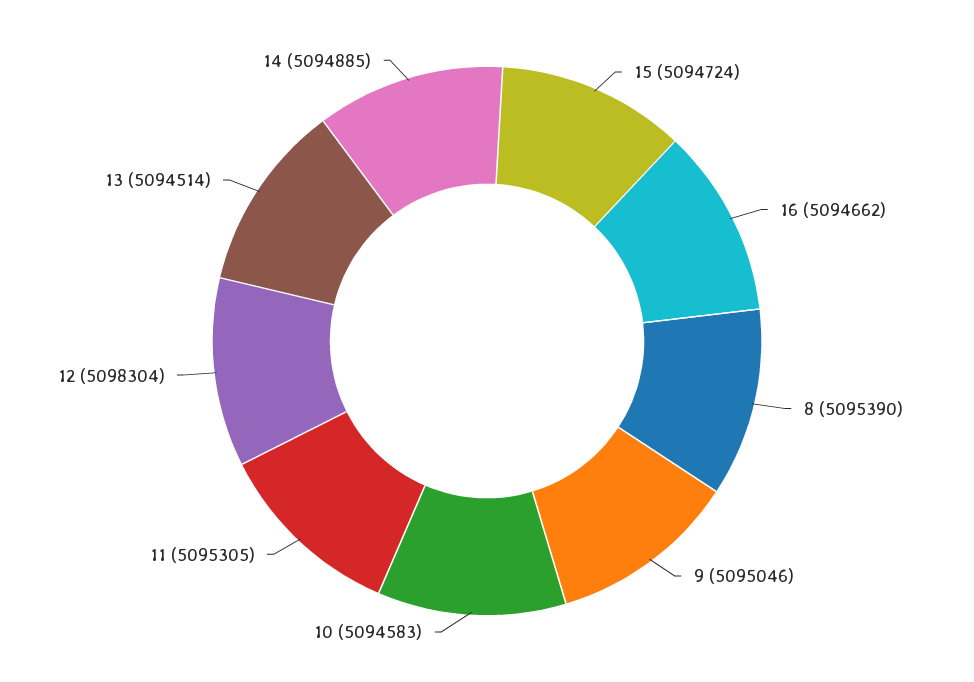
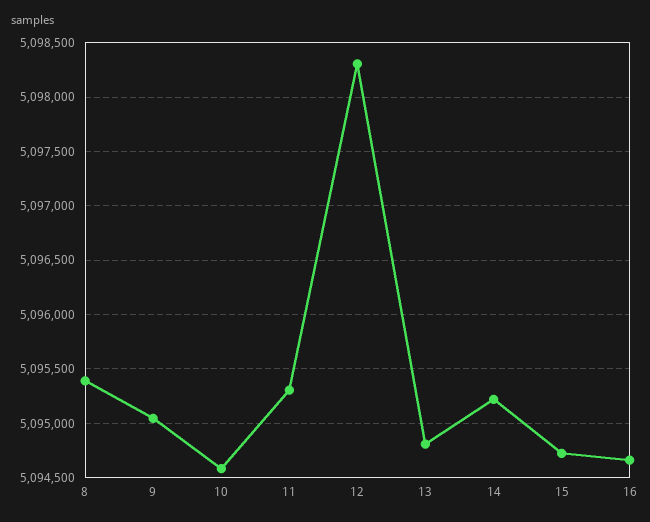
13: 5094514 -> 5094800
14: 5094885 -> 5095200

